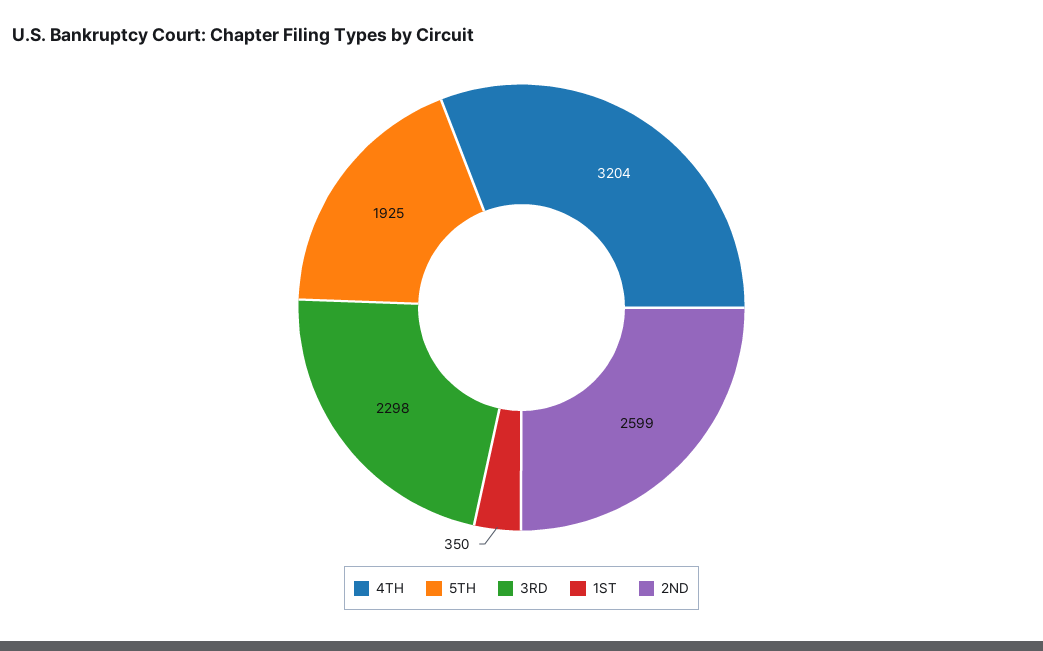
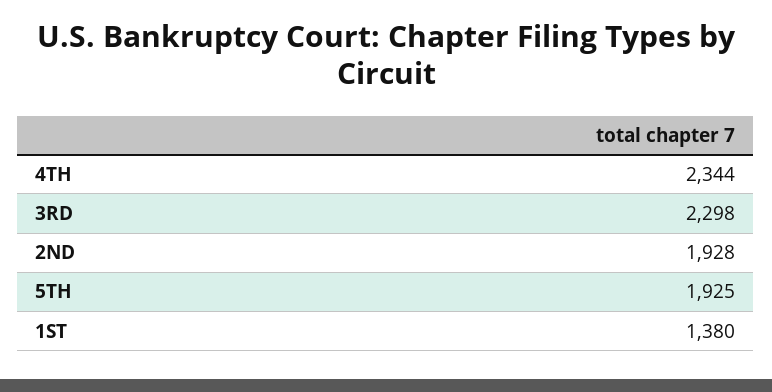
4TH: 3204 -> 2344
1ST: 350 -> 1380
2ND: 2599 -> 1928

